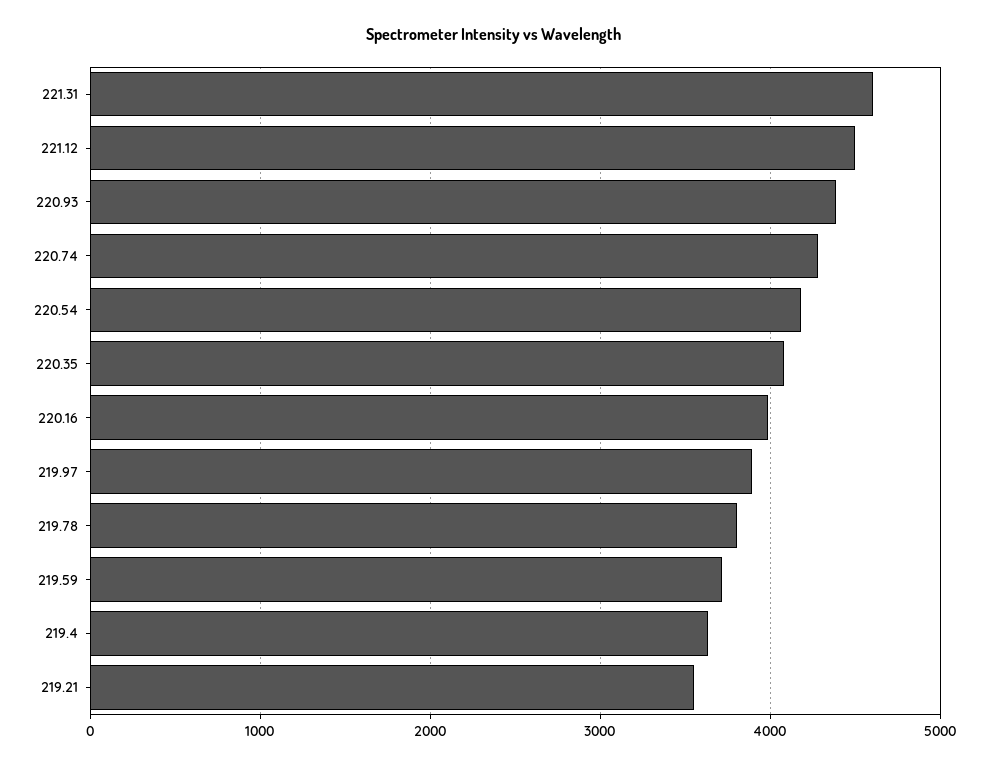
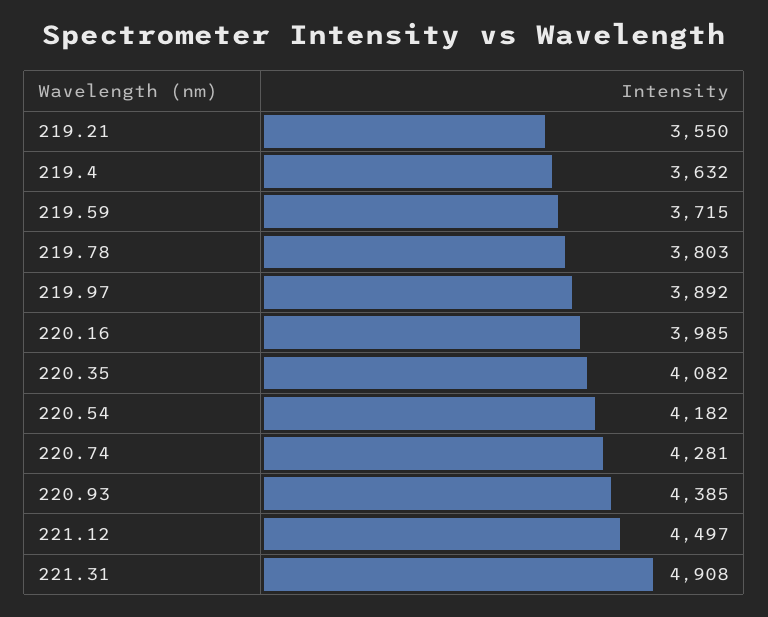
221.31: 4600 -> 4908

